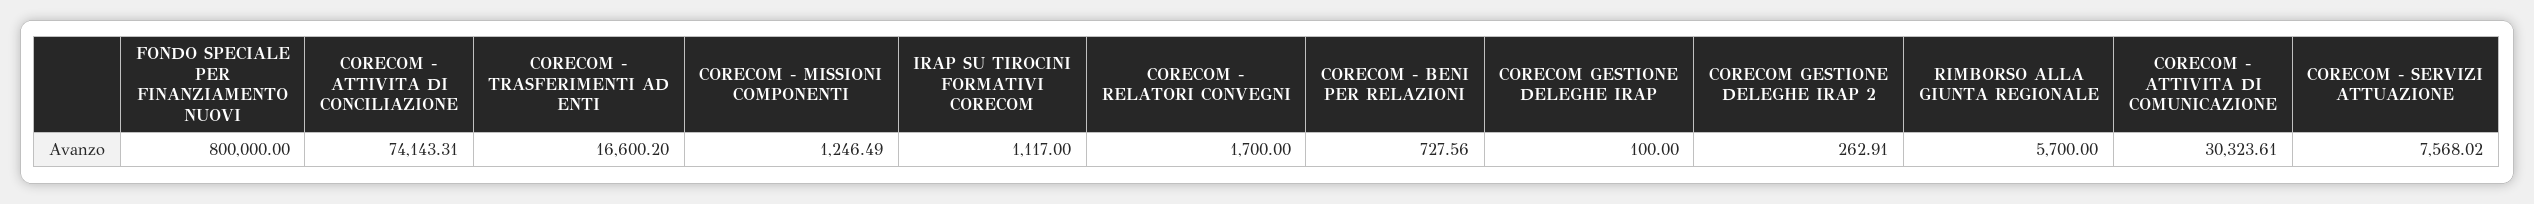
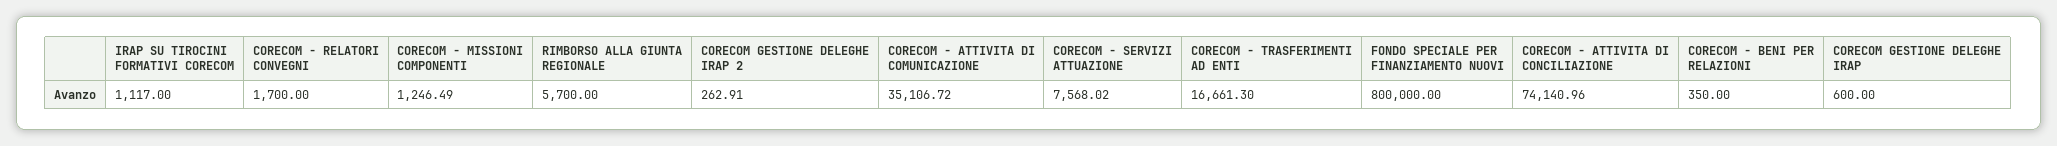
CORECOM - ATTIVITA DI CONCILIAZIONE: 74143.31 -> 74140.96
CORECOM - TRASFERIMENTI AD ENTI: 16600.2 -> 16661.3
CORECOM - BENI PER RELAZIONI: 727.56 -> 350
CORECOM GESTIONE DELEGHE IRAP: 100 -> 600
CORECOM - ATTIVITA DI COMUNICAZIONE: 30323.61 -> 35106.72

